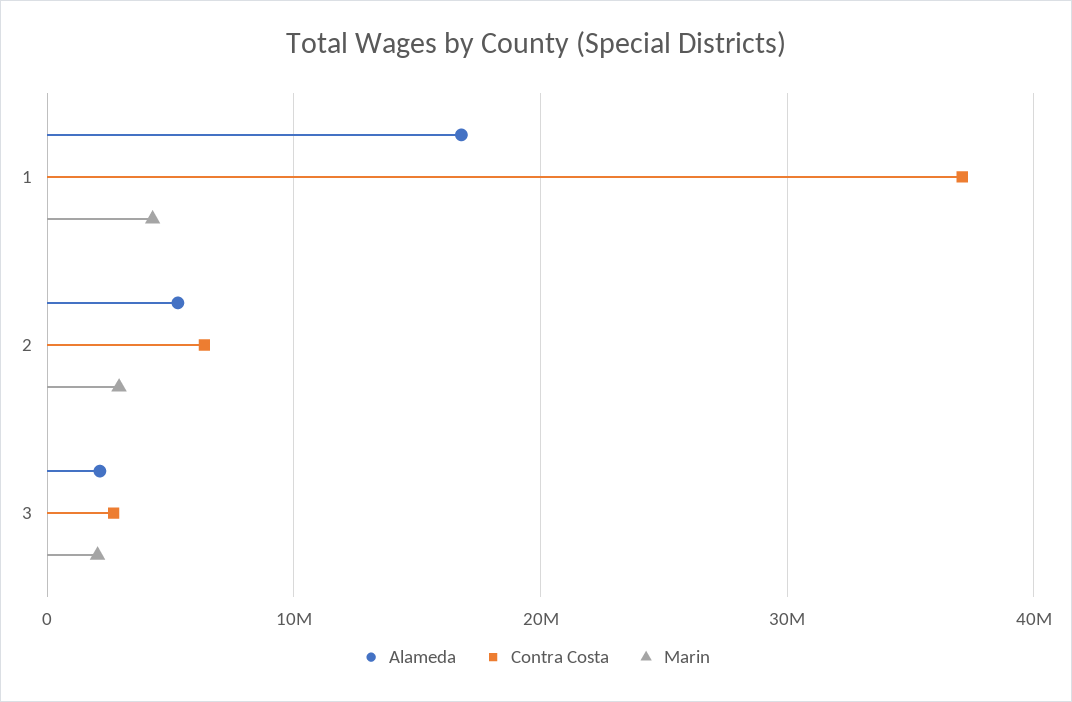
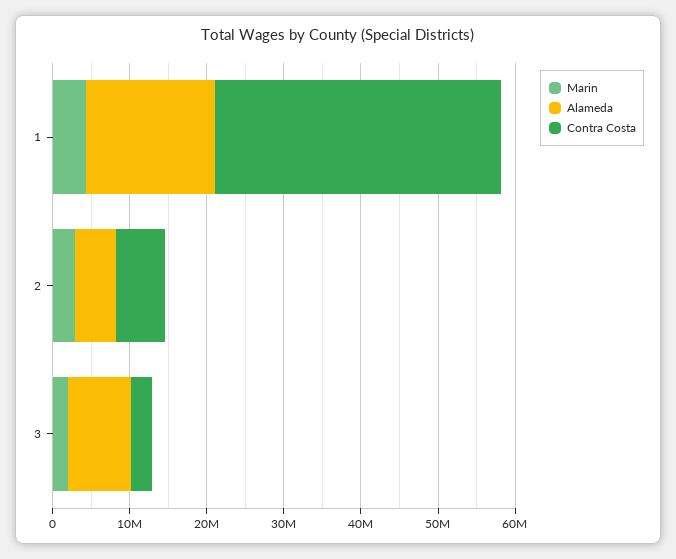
Alameda, 3: 2000000 -> 8000000

